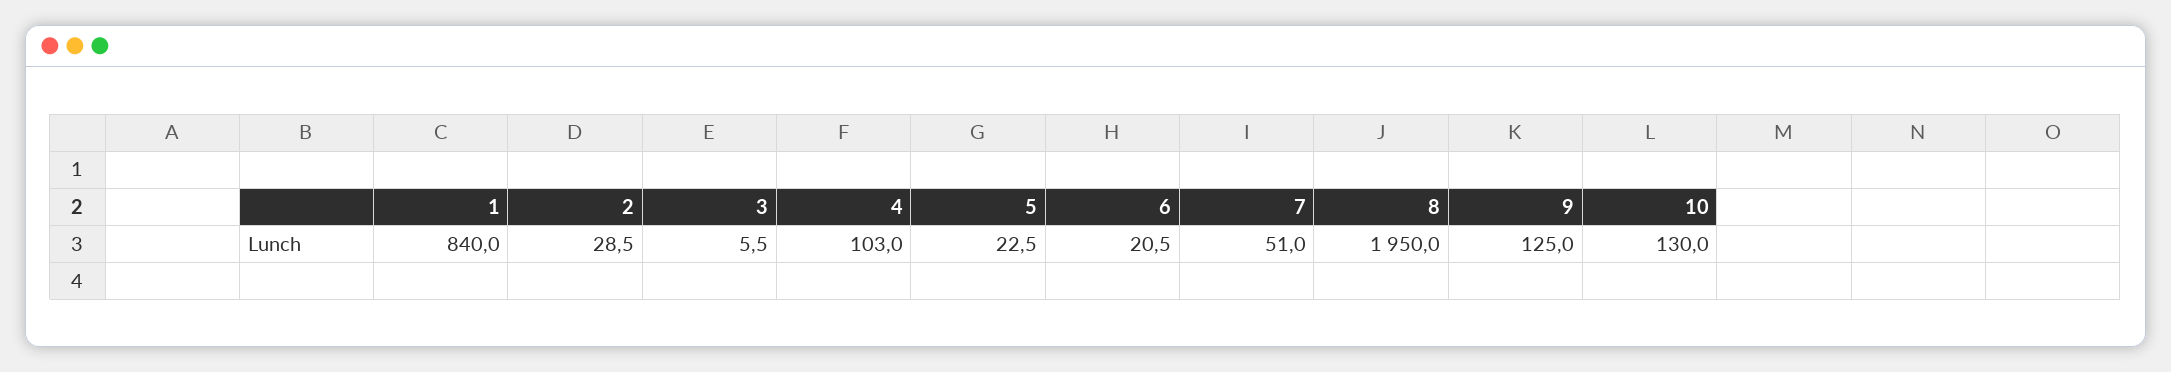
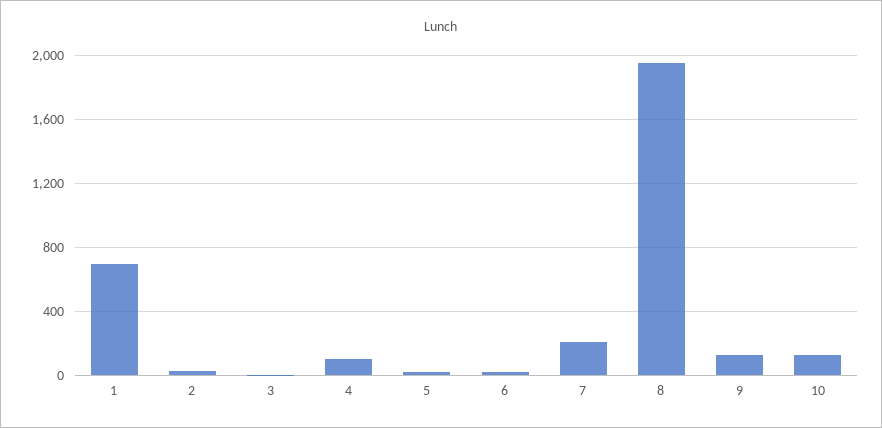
1: 840 -> 700
7: 51 -> 200

